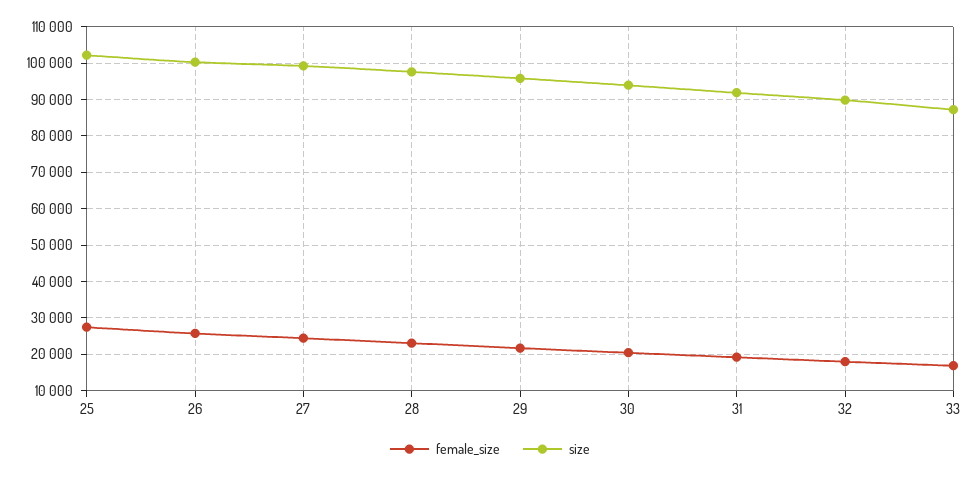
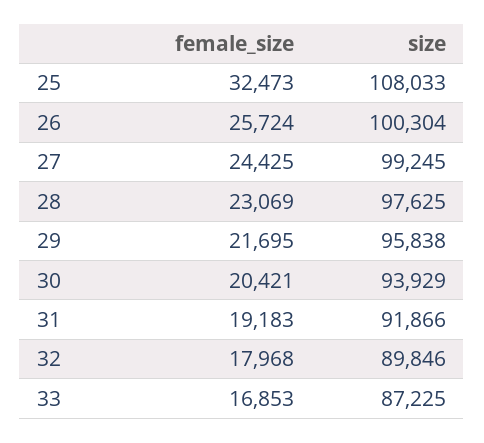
female_size, 25: 28000 -> 32473
size, 25: 102000 -> 108033

